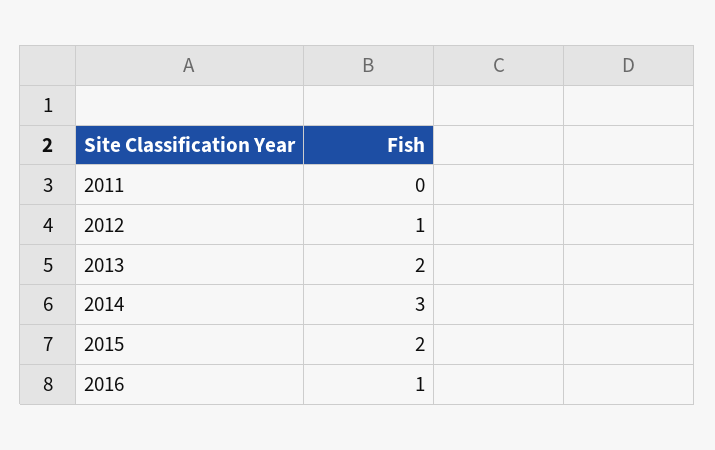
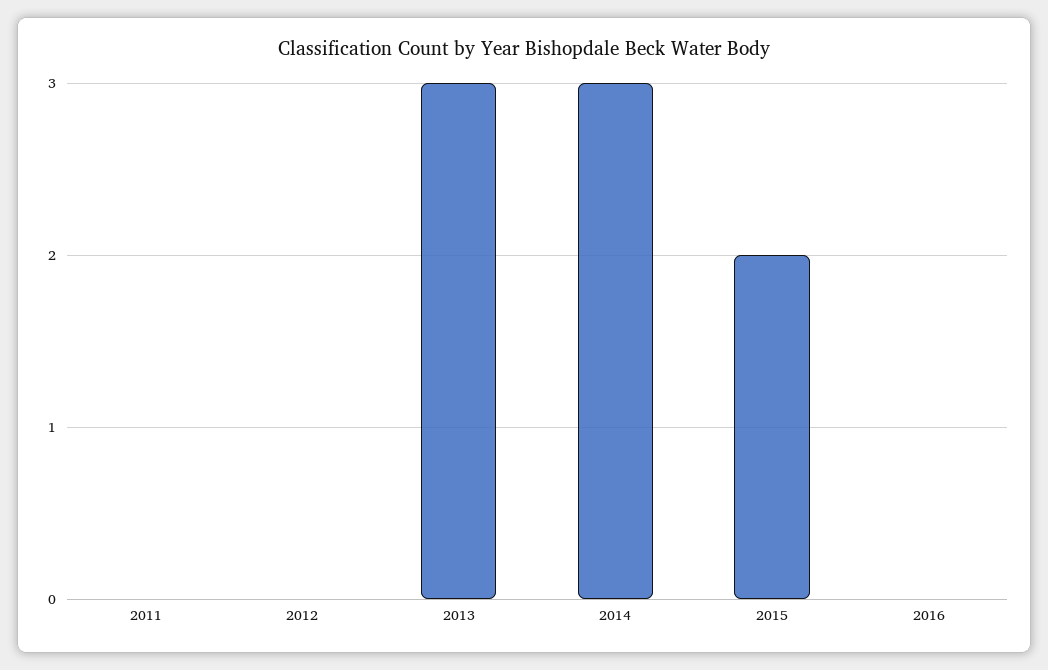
2012: 1 -> 0
2013: 2 -> 3
2016: 1 -> 0

